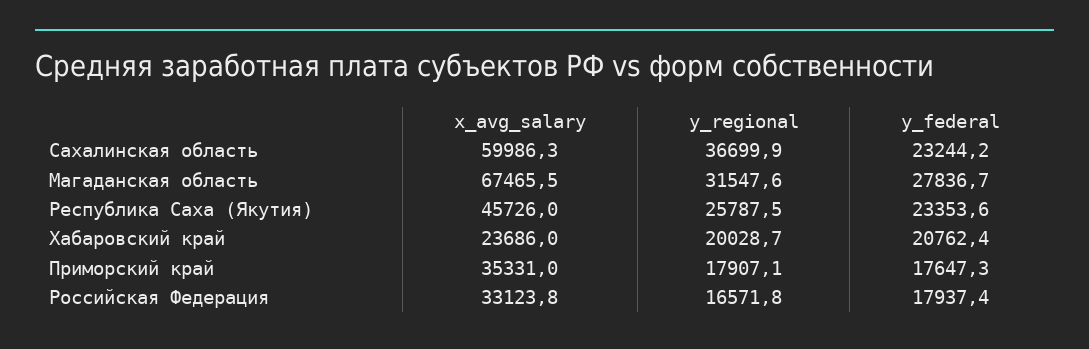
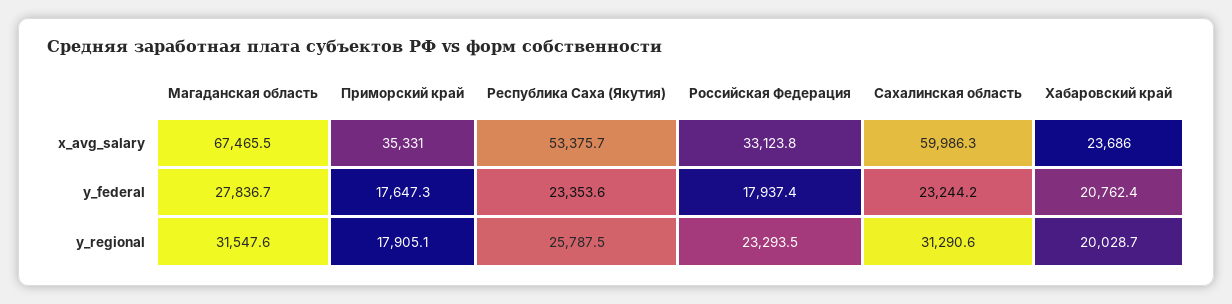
y_regional, Сахалинская область: 36699.9 -> 31290.6
x_avg_salary, Республика Саха (Якутия): 45726 -> 53375.7
y_regional, Приморский край: 17907.1 -> 17905.1
y_regional, Российская Федерация: 16571.8 -> 23293.5

